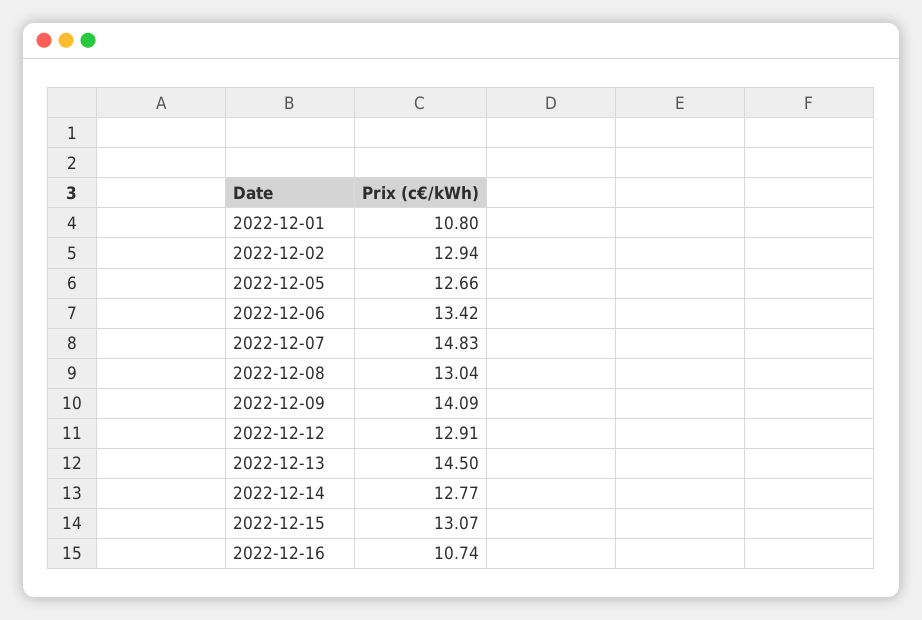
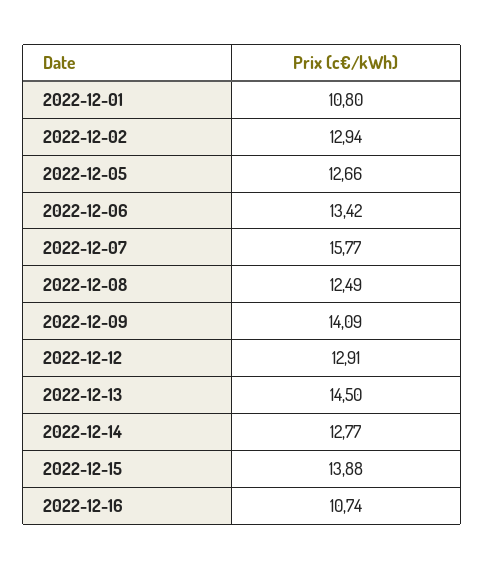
2022-12-07: 14.83 -> 15.77
2022-12-08: 13.04 -> 12.49
2022-12-15: 13.07 -> 13.88

